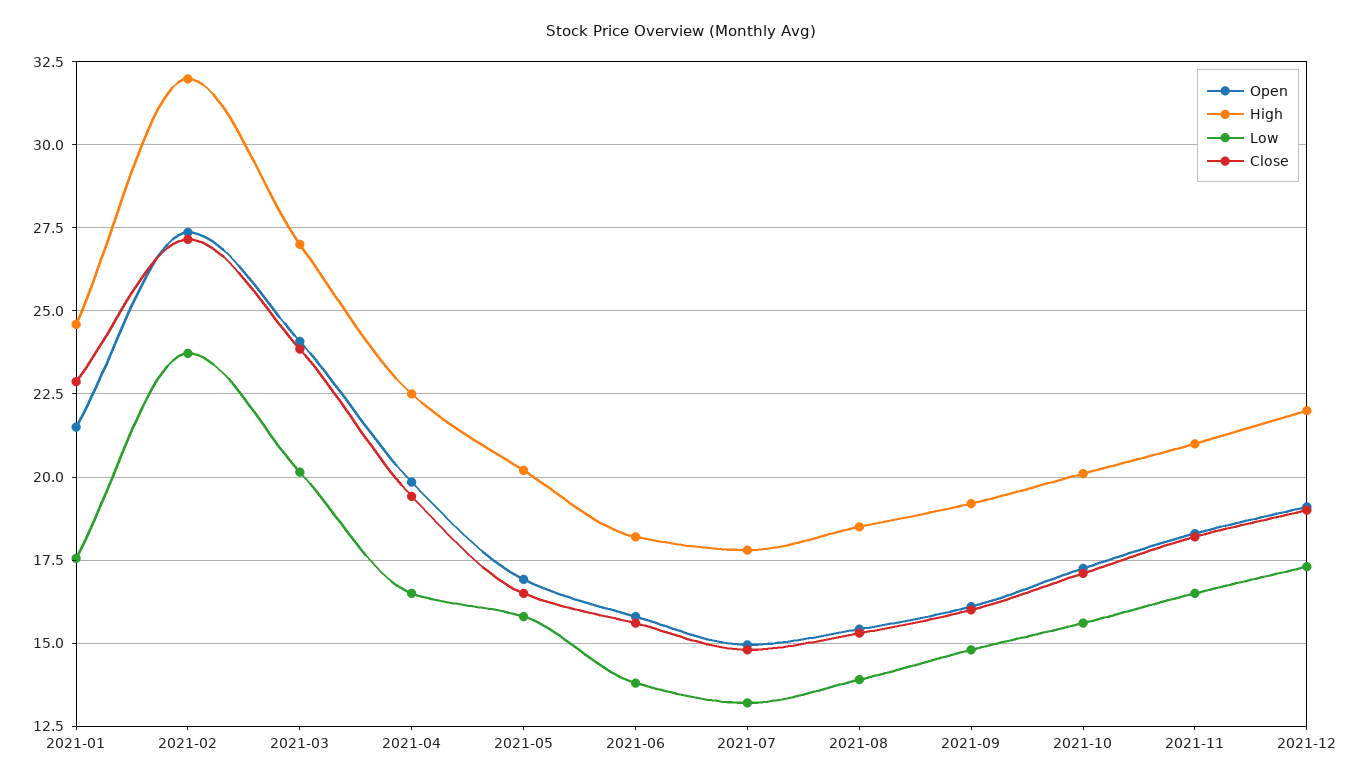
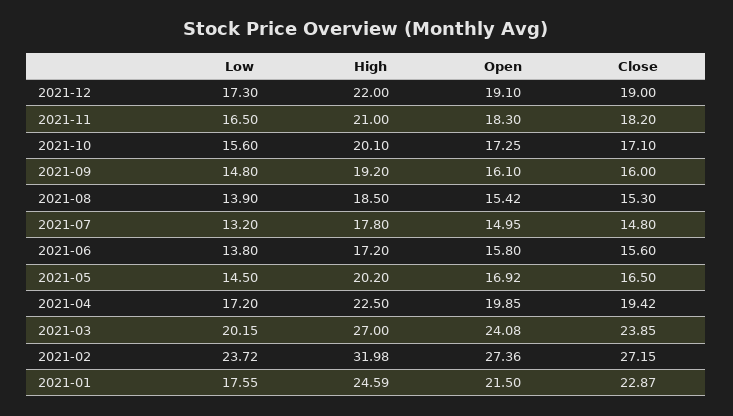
Low, 2021-04: 16.5 -> 17.2
Low, 2021-05: 15.75 -> 14.5
High, 2021-06: 18.25 -> 17.2

